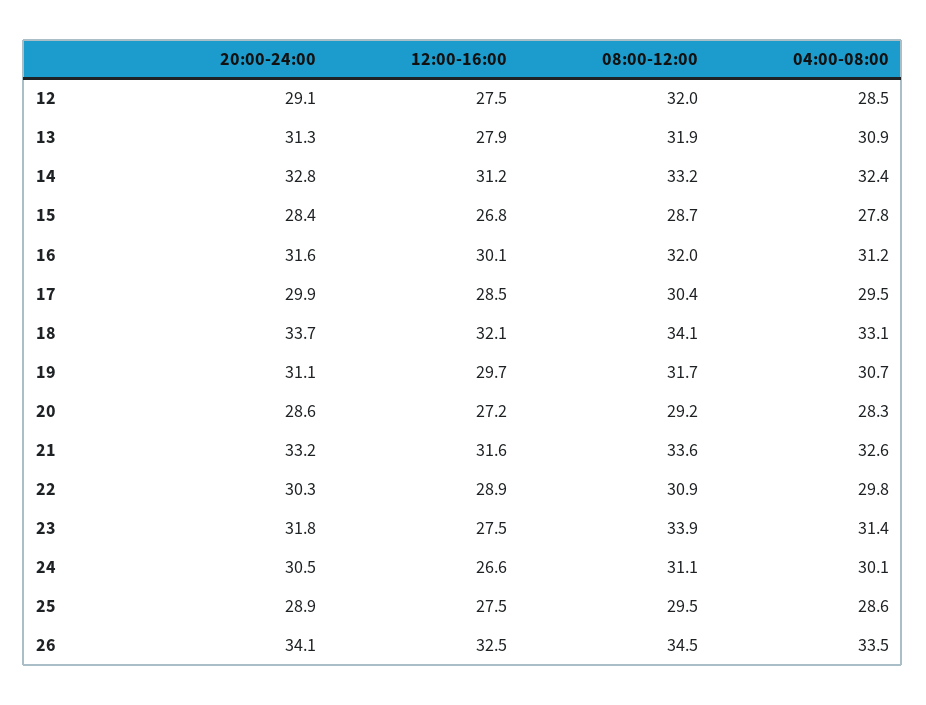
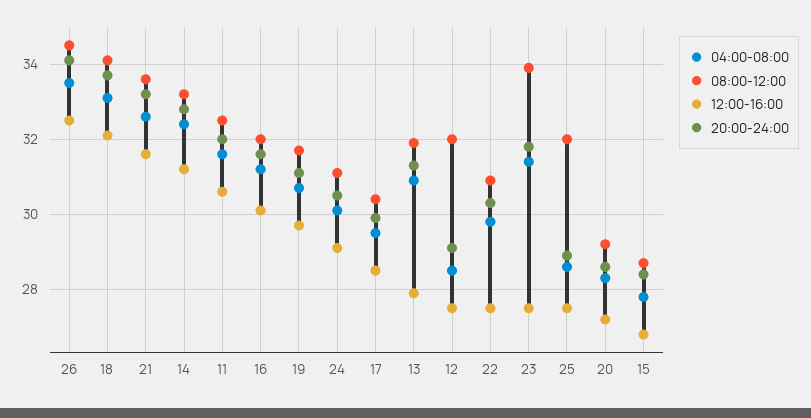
12:00-16:00, 22: 28.9 -> 27.5
12:00-16:00, 24: 26.6 -> 29
08:00-12:00, 25: 29.5 -> 32
04:00-08:00, 11: none -> 31.5
08:00-12:00, 11: none -> 32.5
12:00-16:00, 11: none -> 30.5
20:00-24:00, 11: none -> 32

